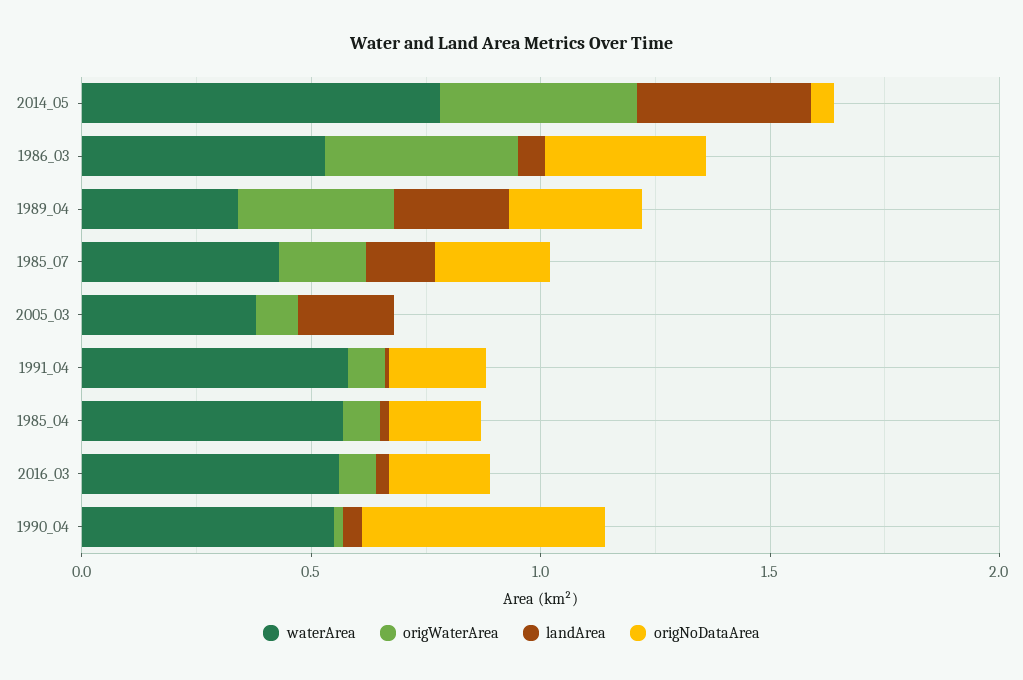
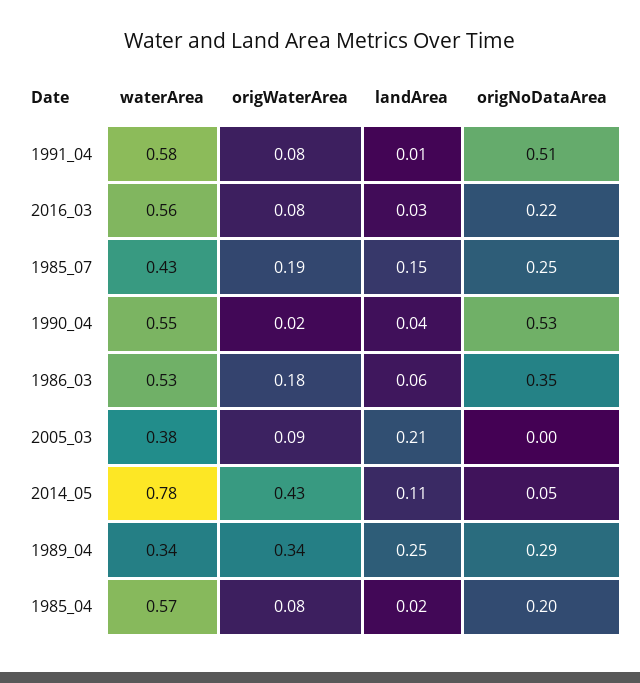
landArea, 2014_05: 0.4 -> 0.11
origWaterArea, 1986_03: 0.4 -> 0.18
origNoDataArea, 1991_04: 0.2 -> 0.51

